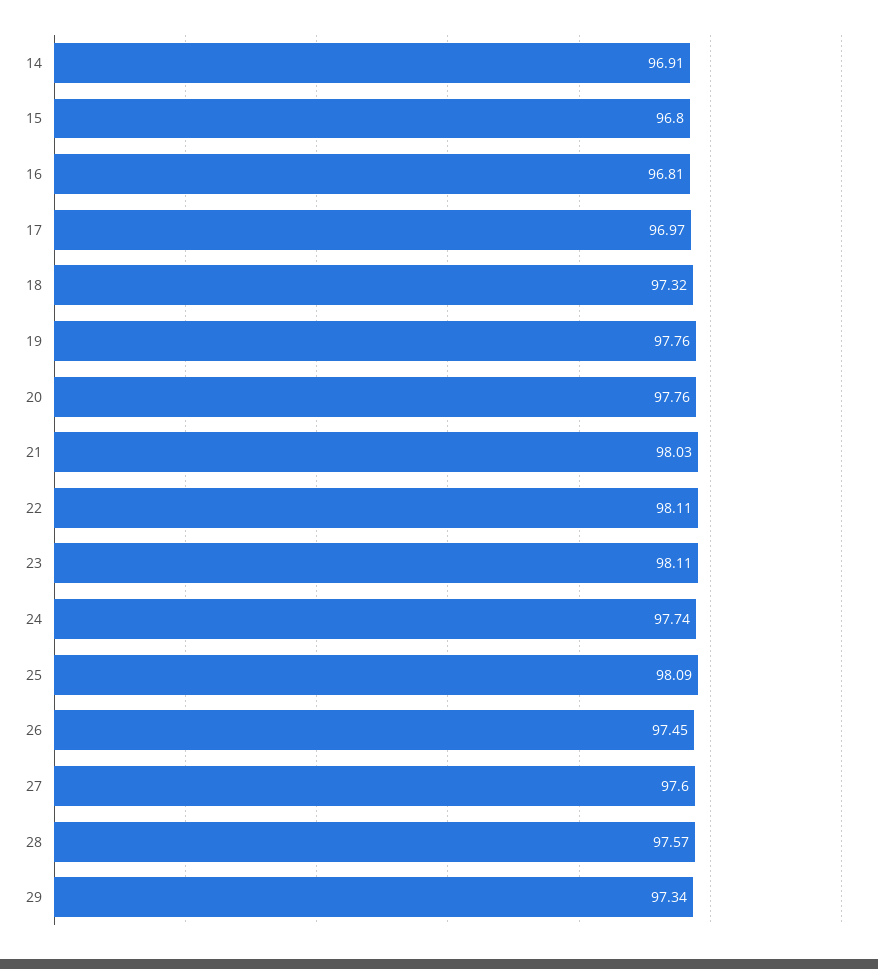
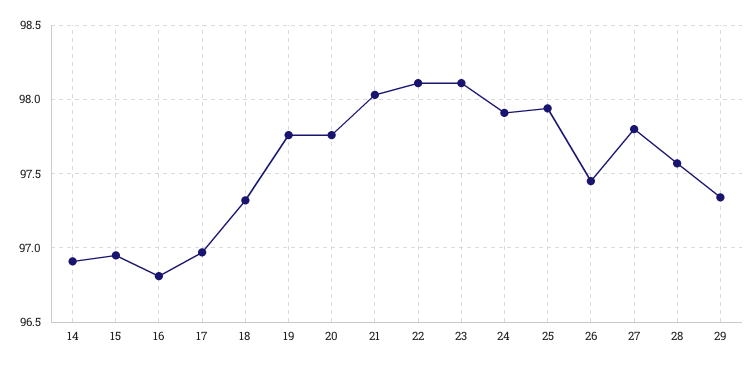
15: 96.8 -> 96.95
24: 97.74 -> 97.9
25: 98.09 -> 97.95
27: 97.6 -> 97.8

